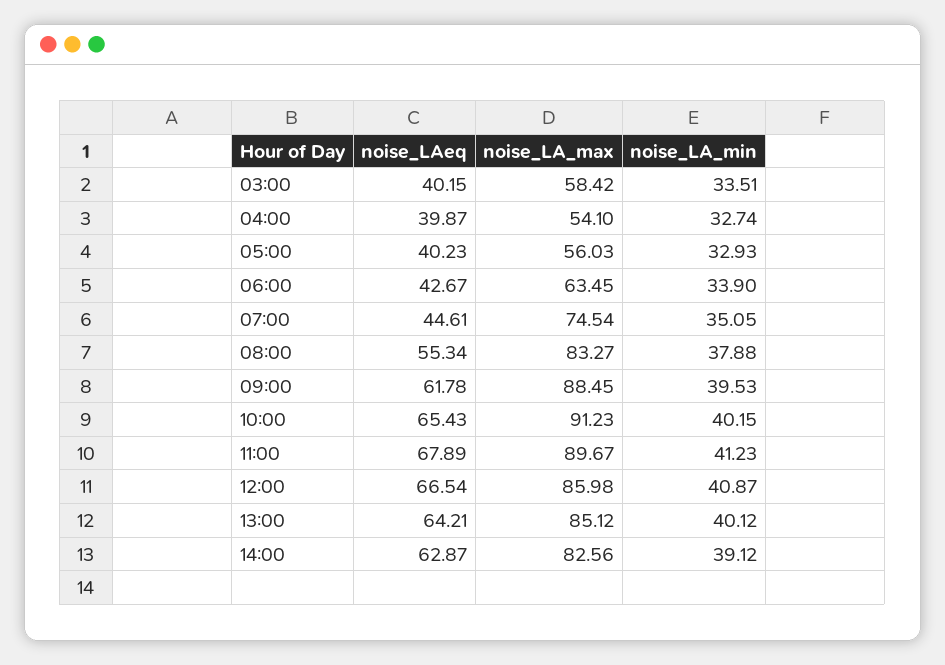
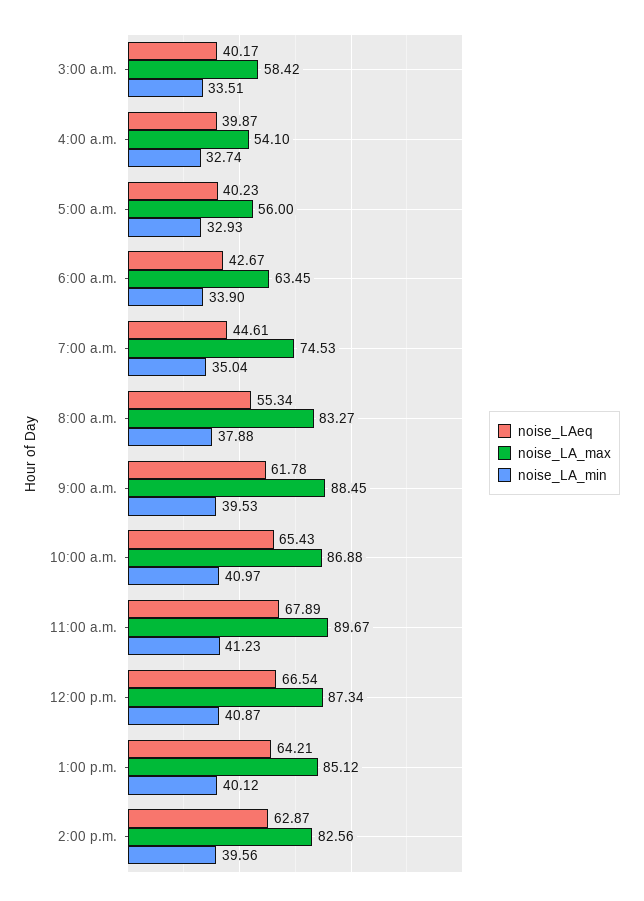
noise_LAeq, 03:00: 40.15 -> 40.17
noise_LA_max, 05:00: 56.03 -> 56
noise_LA_max, 07:00: 74.54 -> 74.53
noise_LA_min, 07:00: 35.05 -> 35.04
noise_LA_max, 10:00: 91.23 -> 86.88
noise_LA_min, 10:00: 40.15 -> 40.97
noise_LA_max, 12:00: 85.98 -> 87.34
noise_LA_min, 14:00: 39.12 -> 39.56

